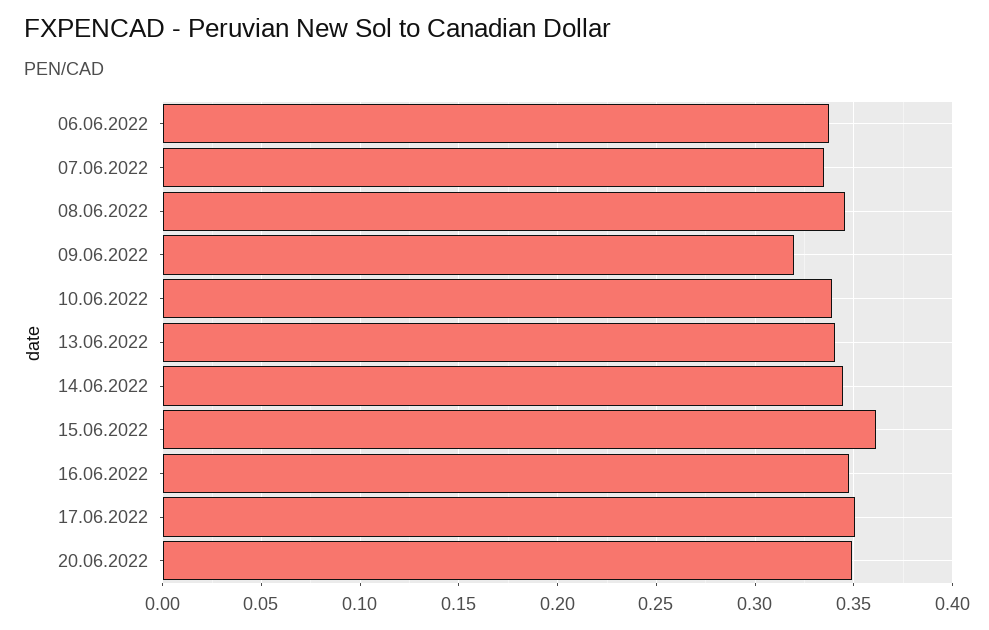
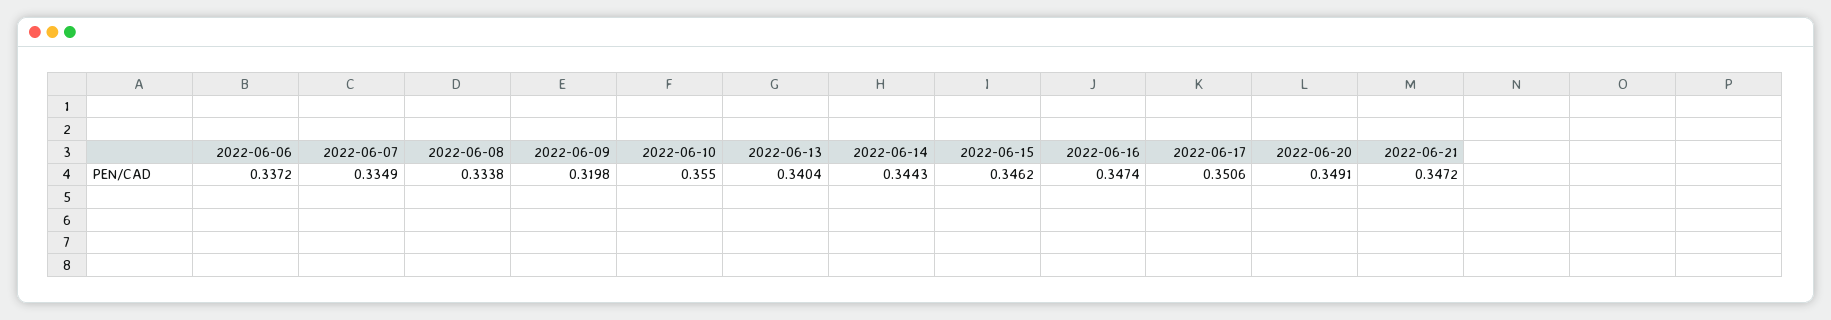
08.06.2022: 0.345 -> 0.3338
10.06.2022: 0.34 -> 0.355
15.06.2022: 0.36 -> 0.3462
2022-06-21: none -> 0.3472

